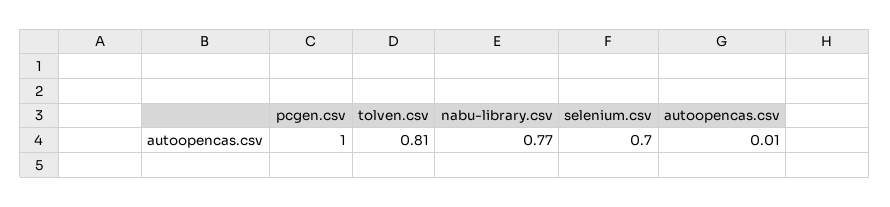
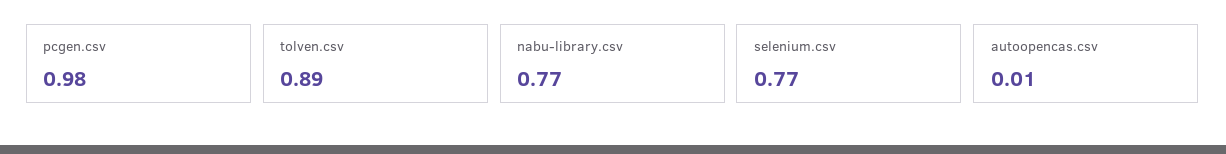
pcgen.csv: 1 -> 0.98
tolven.csv: 0.81 -> 0.89
selenium.csv: 0.7 -> 0.77

